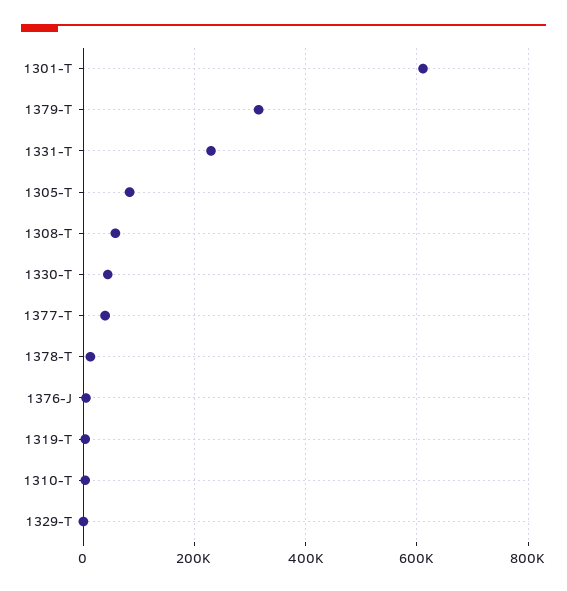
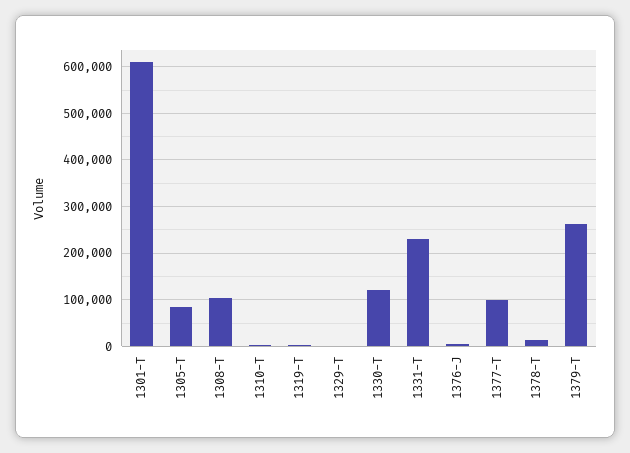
1379-T: 320000 -> 260000
1308-T: 60000 -> 100000
1330-T: 40000 -> 120000
1377-T: 40000 -> 100000

